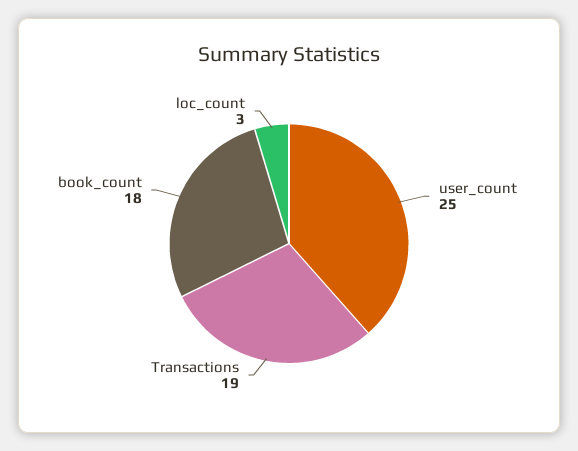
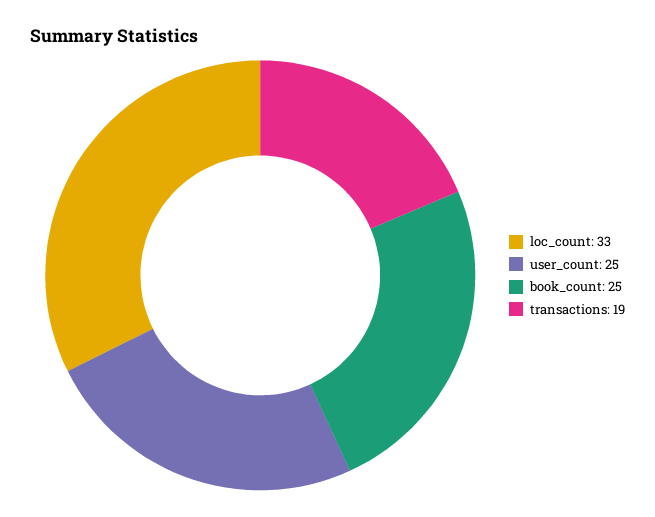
book_count: 18 -> 25
loc_count: 3 -> 33

